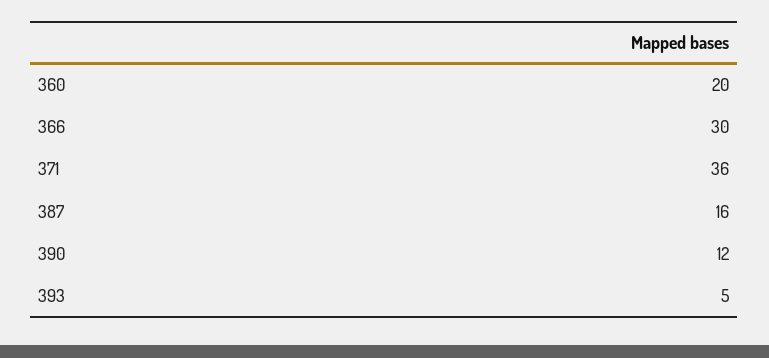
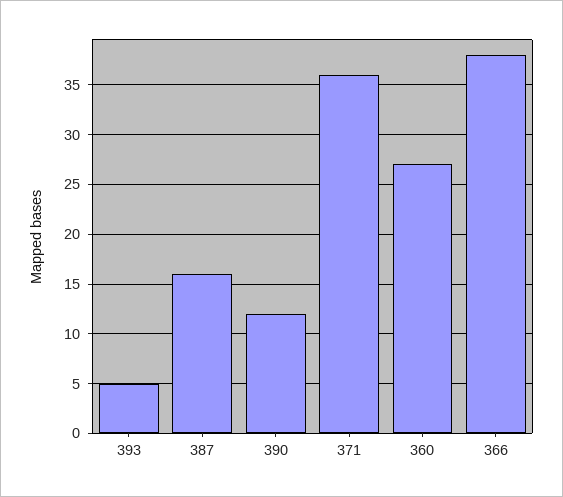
360: 20 -> 27
366: 30 -> 38

